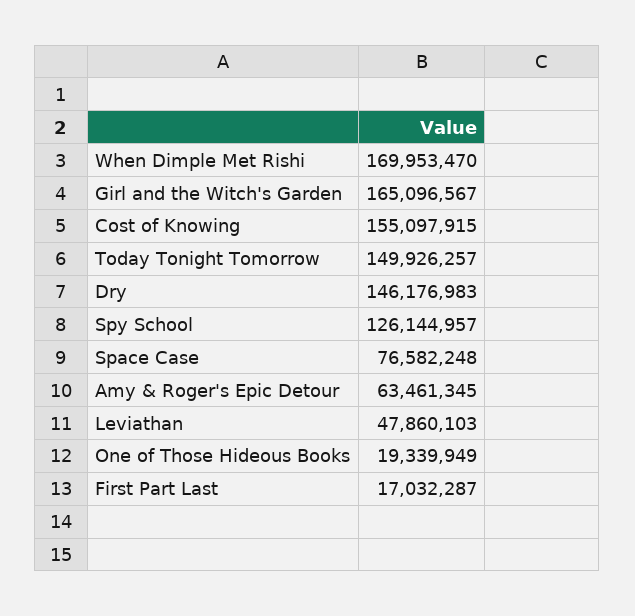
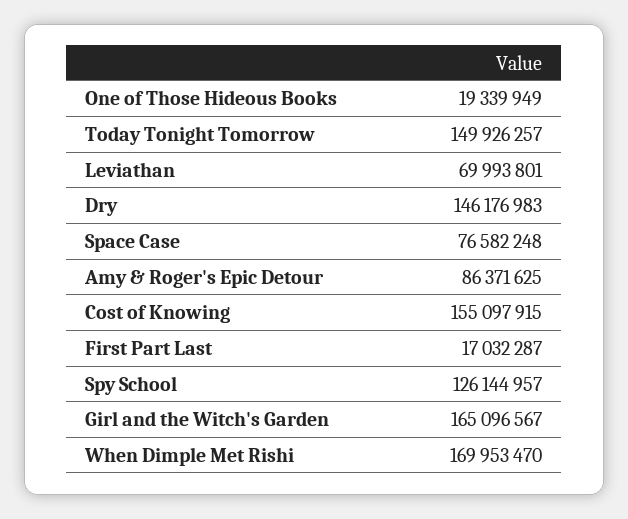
Amy & Roger's Epic Detour: 63461345 -> 86371625
Leviathan: 47860103 -> 69993801

